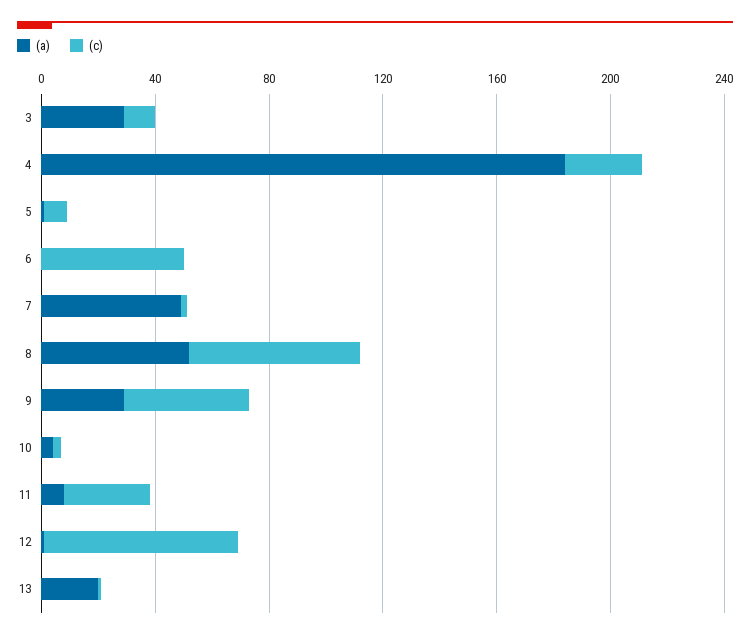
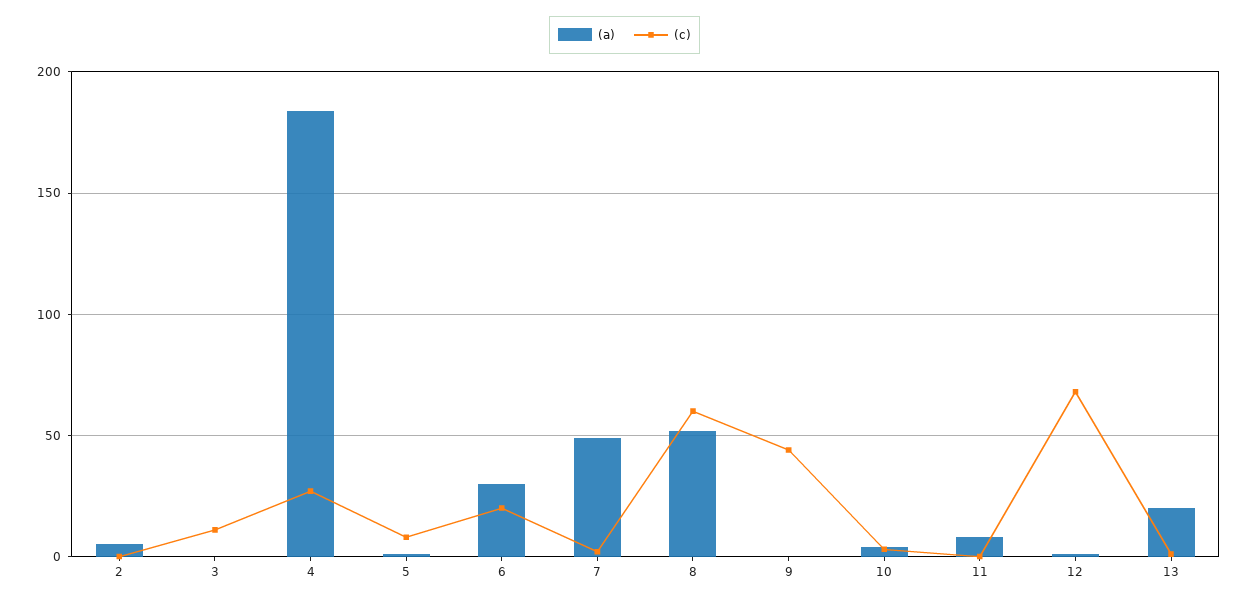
(a), 3: 30 -> 0
(a), 6: 0 -> 30
(c), 6: 50 -> 20
(a), 9: 30 -> 0
(c), 11: 30 -> 0
(a), 2: none -> 5
(c), 2: none -> 0

